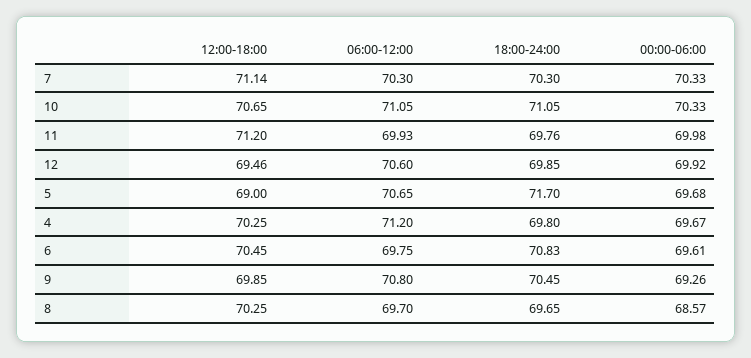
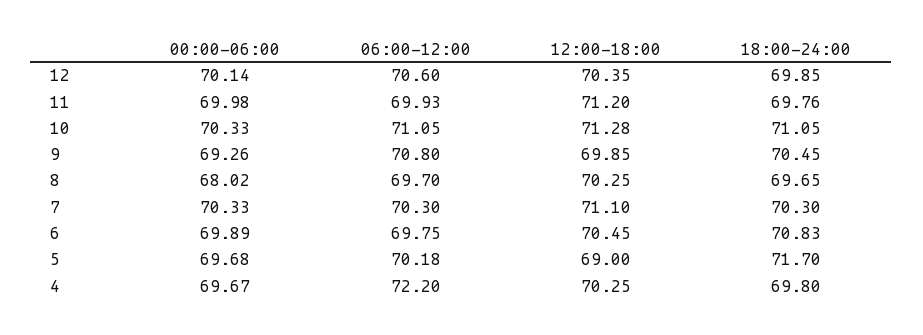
12:00-18:00, 7: 71.14 -> 71.1
12:00-18:00, 10: 70.65 -> 71.28
12:00-18:00, 12: 69.46 -> 70.35
00:00-06:00, 12: 69.92 -> 70.14
06:00-12:00, 5: 70.65 -> 70.18
06:00-12:00, 4: 71.2 -> 72.2
00:00-06:00, 6: 69.61 -> 69.89
00:00-06:00, 8: 68.57 -> 68.02

